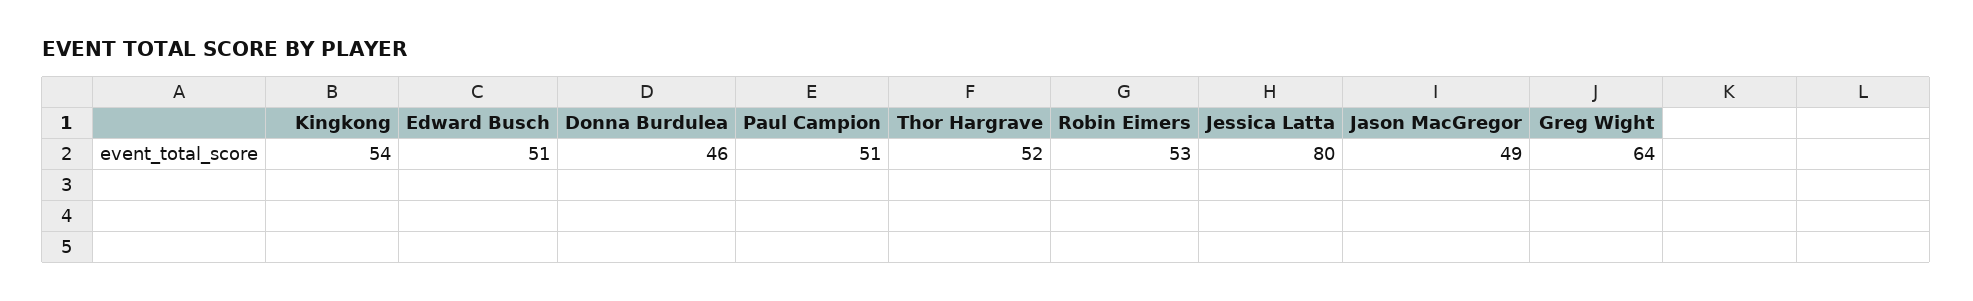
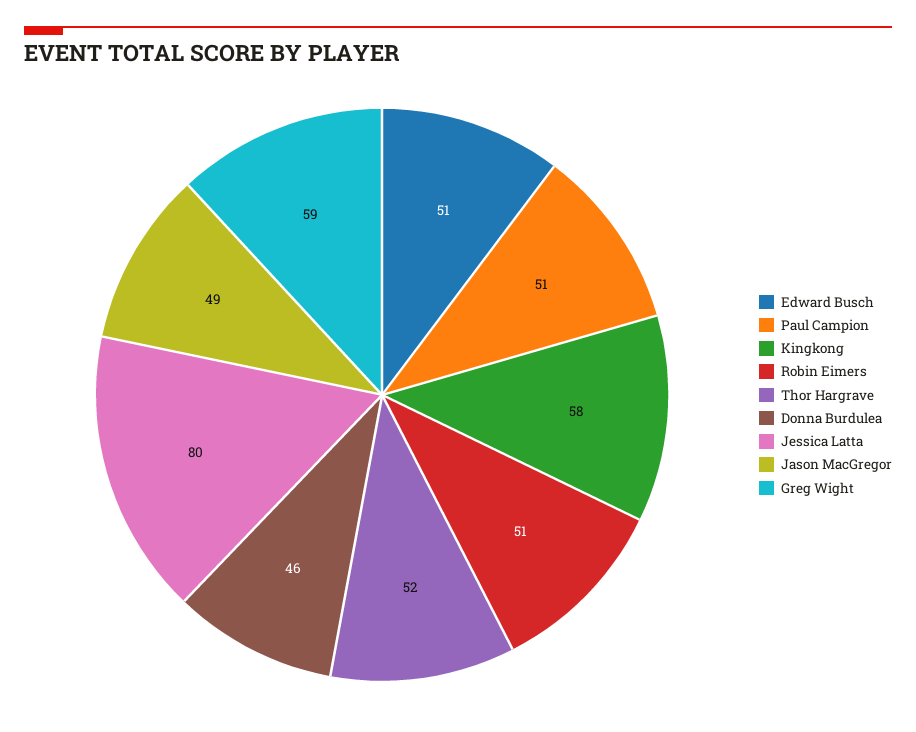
Kingkong: 54 -> 58
Robin Eimers: 53 -> 51
Greg Wight: 64 -> 59

